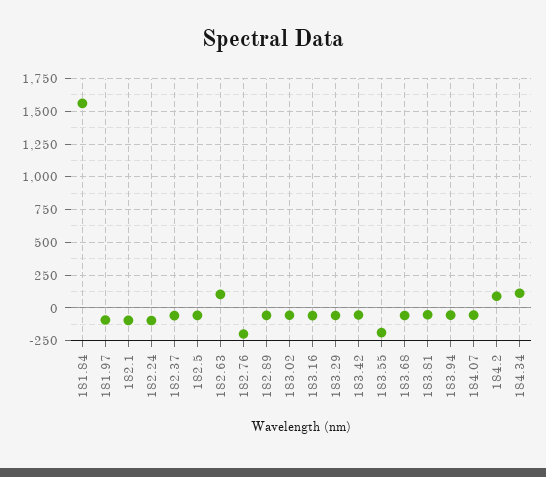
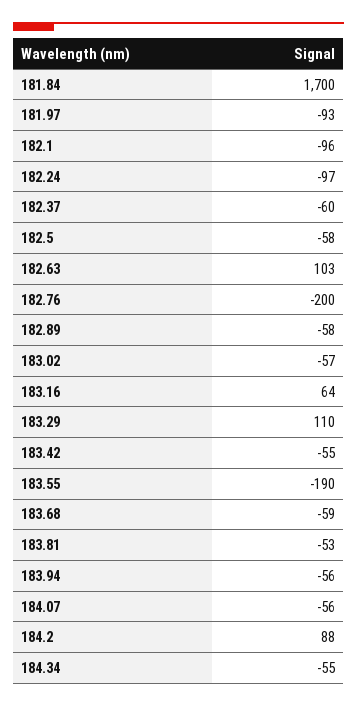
181.84: 1550 -> 1700
183.16: -50 -> 64
183.29: -50 -> 110
184.34: 100 -> -55

